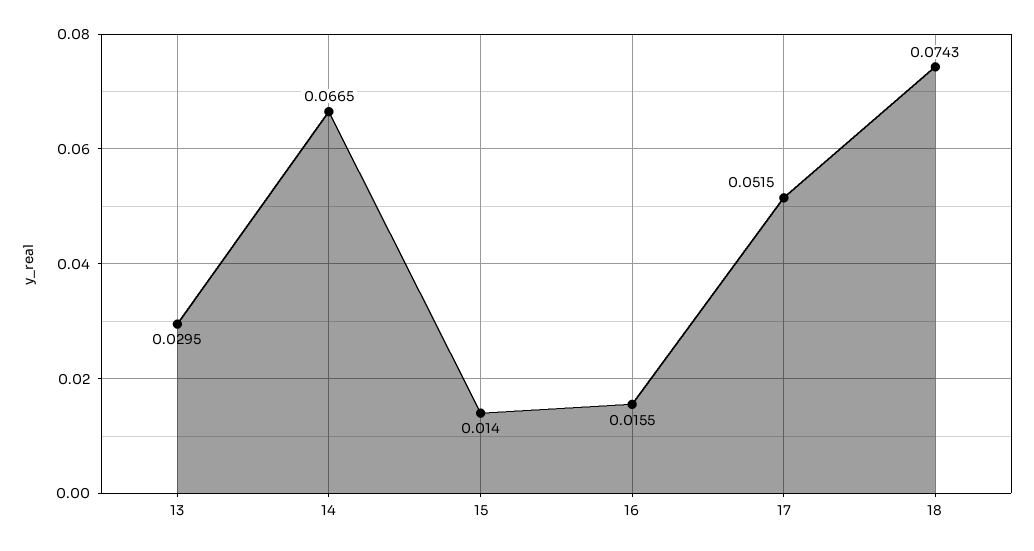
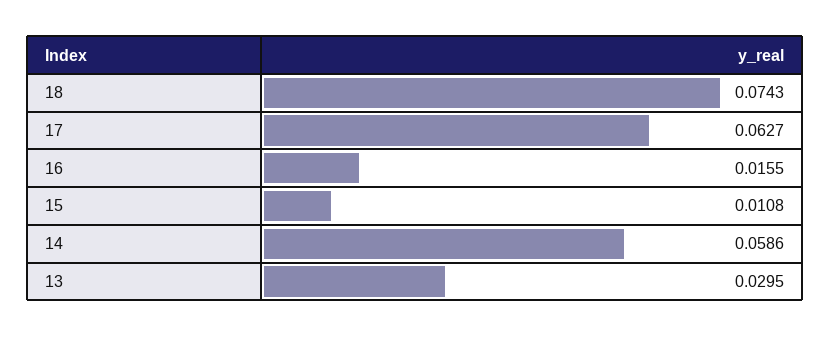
14: 0.0665 -> 0.0586
15: 0.014 -> 0.0108
17: 0.0515 -> 0.0627

